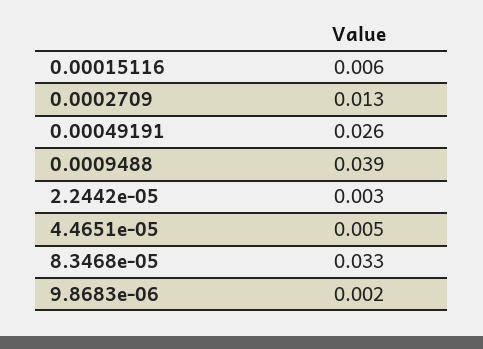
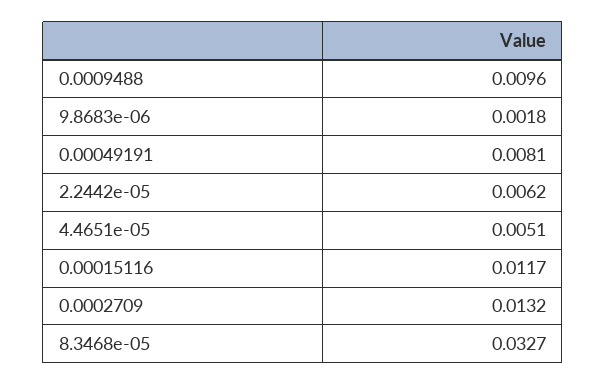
0.00015116: 0.006 -> 0.0117
0.00049191: 0.026 -> 0.0081
0.0009488: 0.039 -> 0.0096
2.2442e-05: 0.003 -> 0.0062

